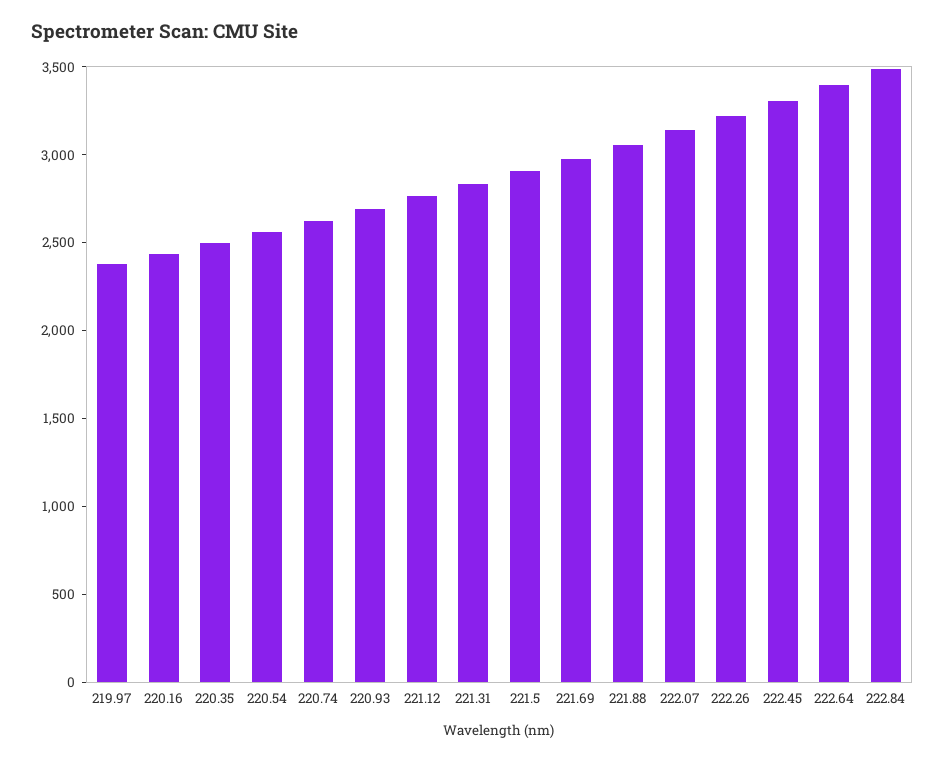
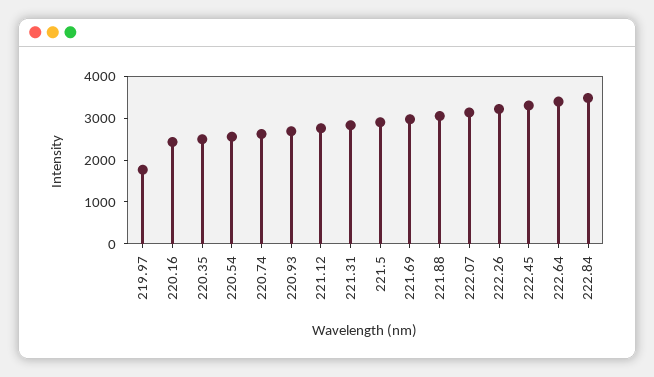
219.97: 2400 -> 1800

